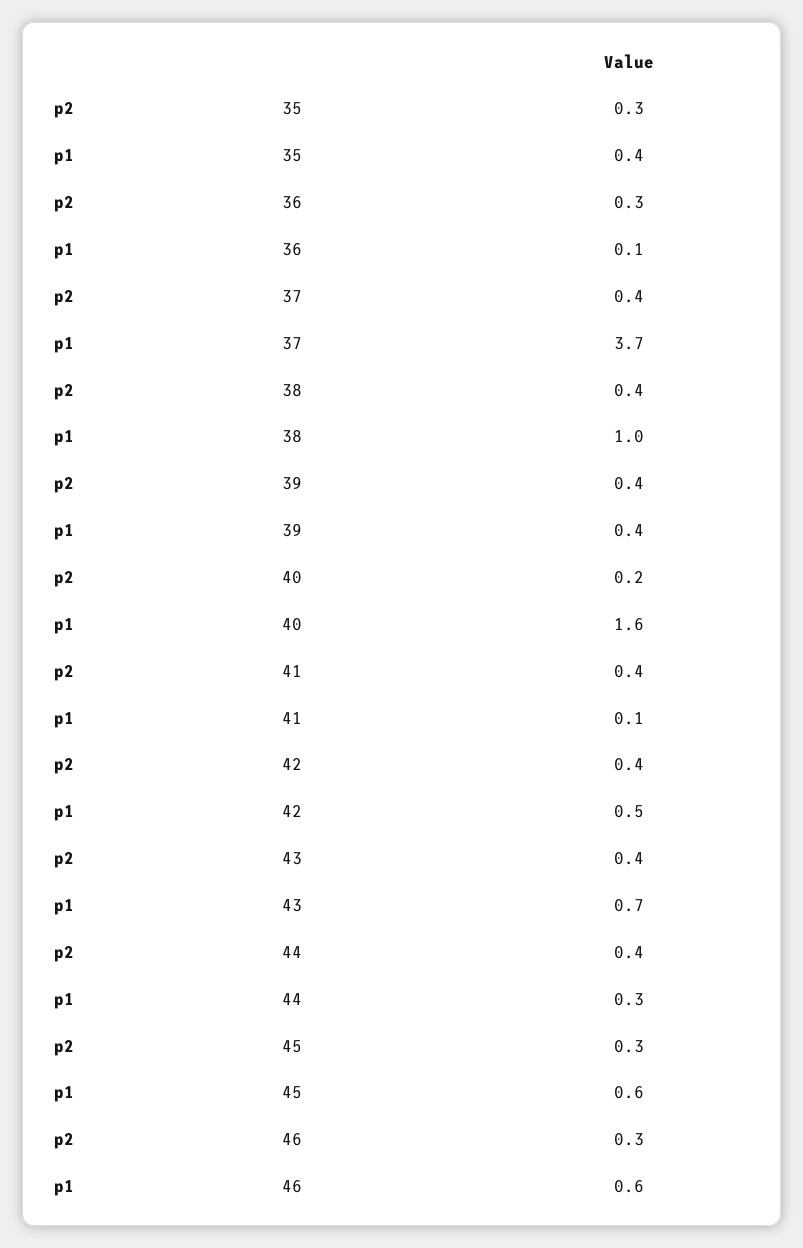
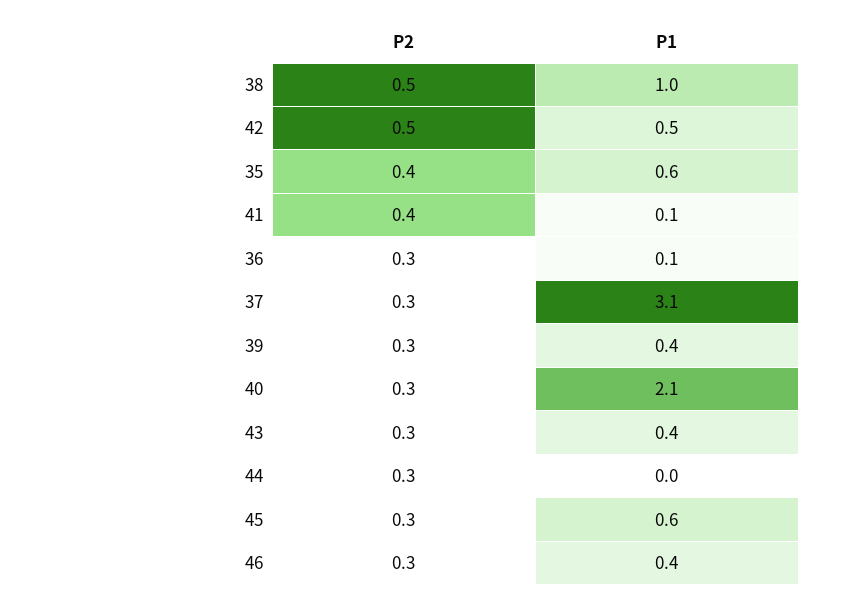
p2, 35: 0.3 -> 0.4
p1, 35: 0.4 -> 0.6
p2, 37: 0.4 -> 0.3
p1, 37: 3.7 -> 3.1
p2, 38: 0.4 -> 0.5
p2, 39: 0.4 -> 0.3
p2, 40: 0.2 -> 0.3
p1, 40: 1.6 -> 2.1
p2, 42: 0.4 -> 0.5
p2, 43: 0.4 -> 0.3
p1, 43: 0.7 -> 0.4
p2, 44: 0.4 -> 0.3
p1, 44: 0.3 -> 0
p1, 46: 0.6 -> 0.4

